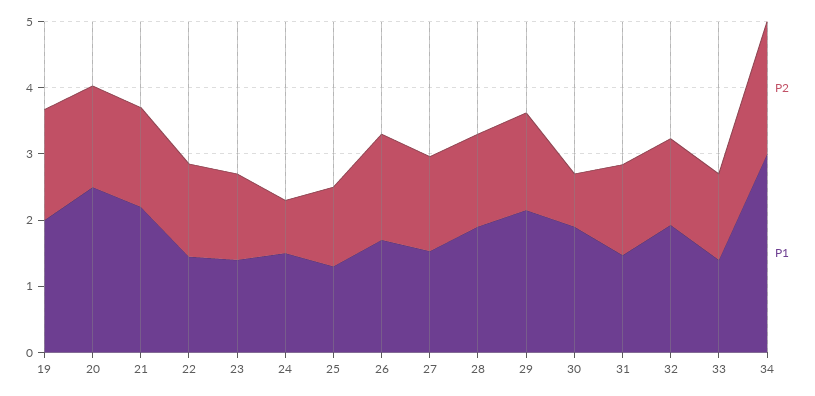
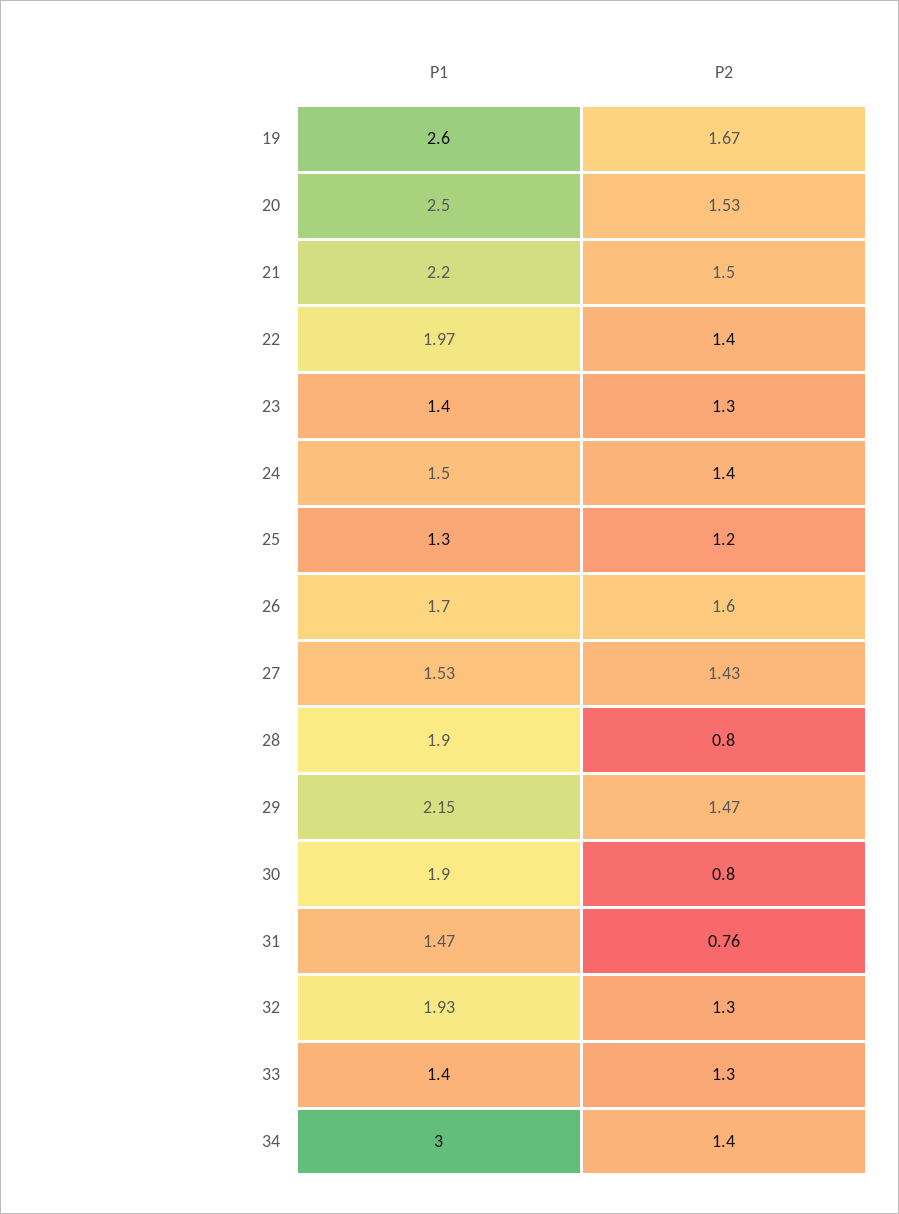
P1, 19: 2 -> 2.6
P1, 22: 1.4 -> 1.97
P2, 24: 0.8 -> 1.4
P2, 28: 1.4 -> 0.8
P2, 31: 1.4 -> 0.76
P2, 34: 2 -> 1.4

